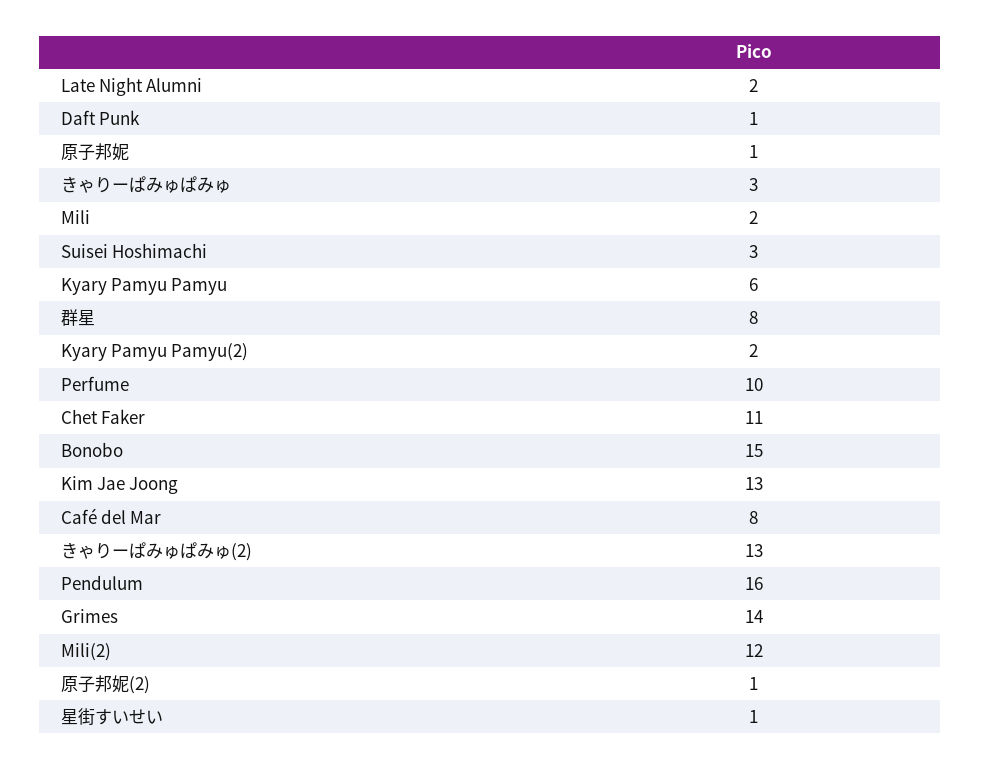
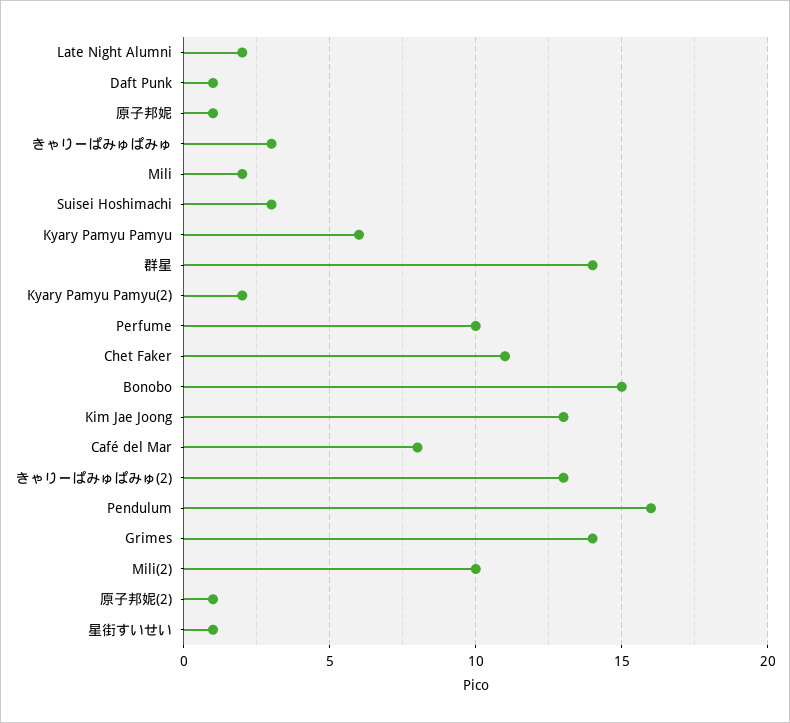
群星: 8 -> 14
Mili(2): 12 -> 10

